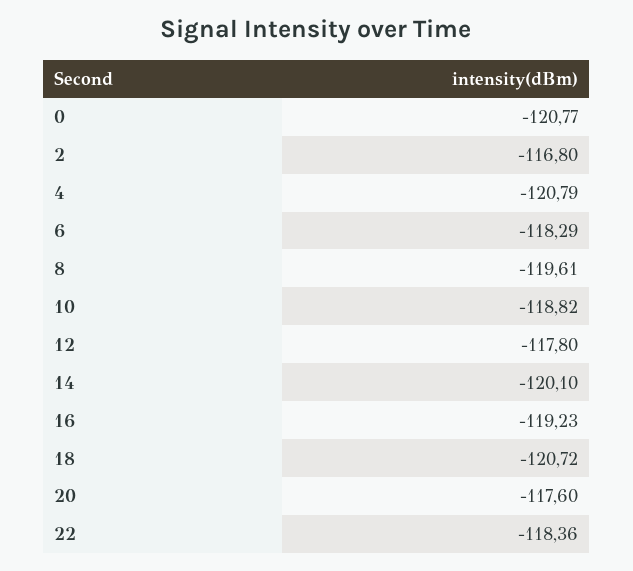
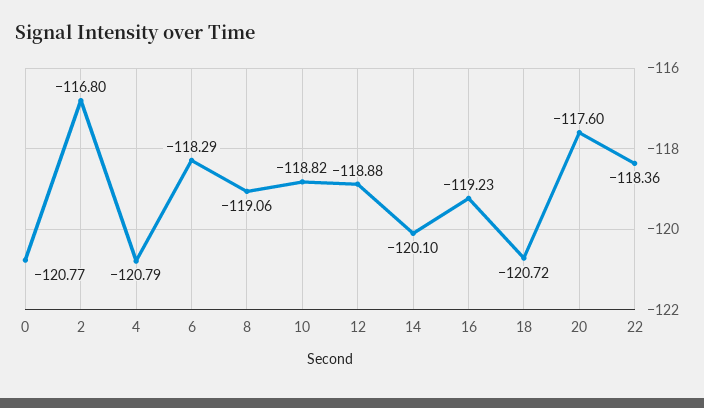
8: -119.61 -> -119.06
12: -117.8 -> -118.88

